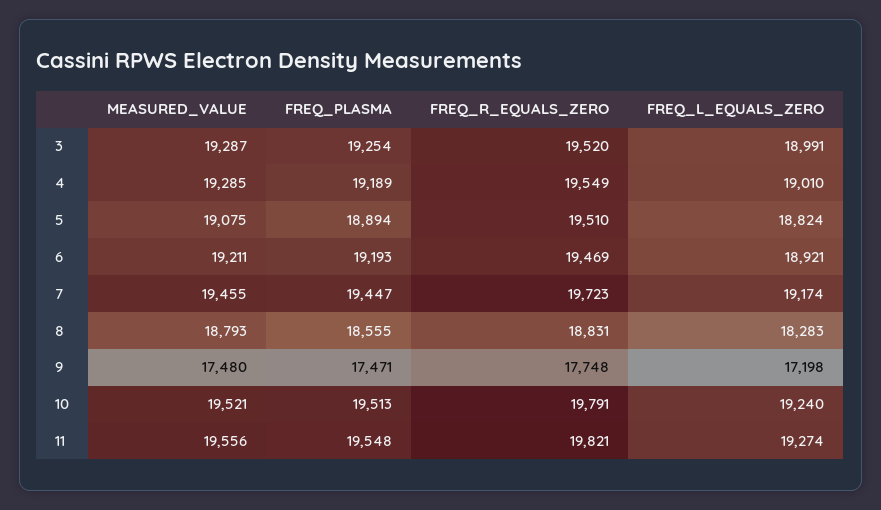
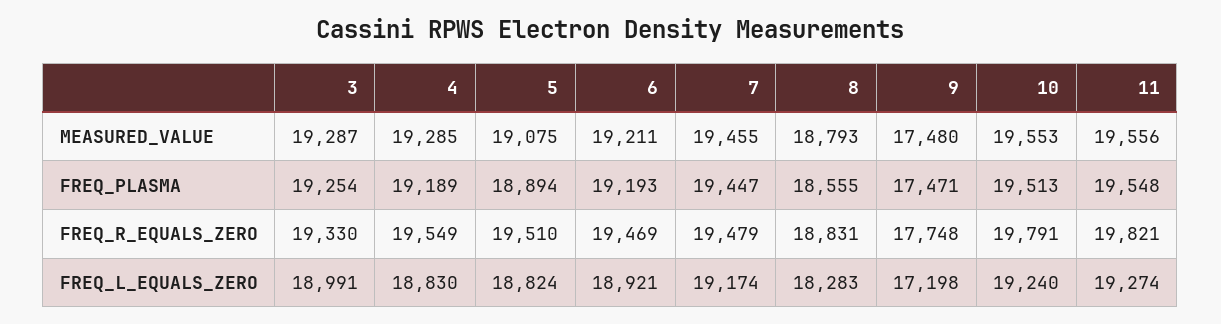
FREQ_R_EQUALS_ZERO, 3: 19520 -> 19330
FREQ_L_EQUALS_ZERO, 4: 19010 -> 18830
FREQ_R_EQUALS_ZERO, 7: 19723 -> 19479
MEASURED_VALUE, 10: 19521 -> 19553

